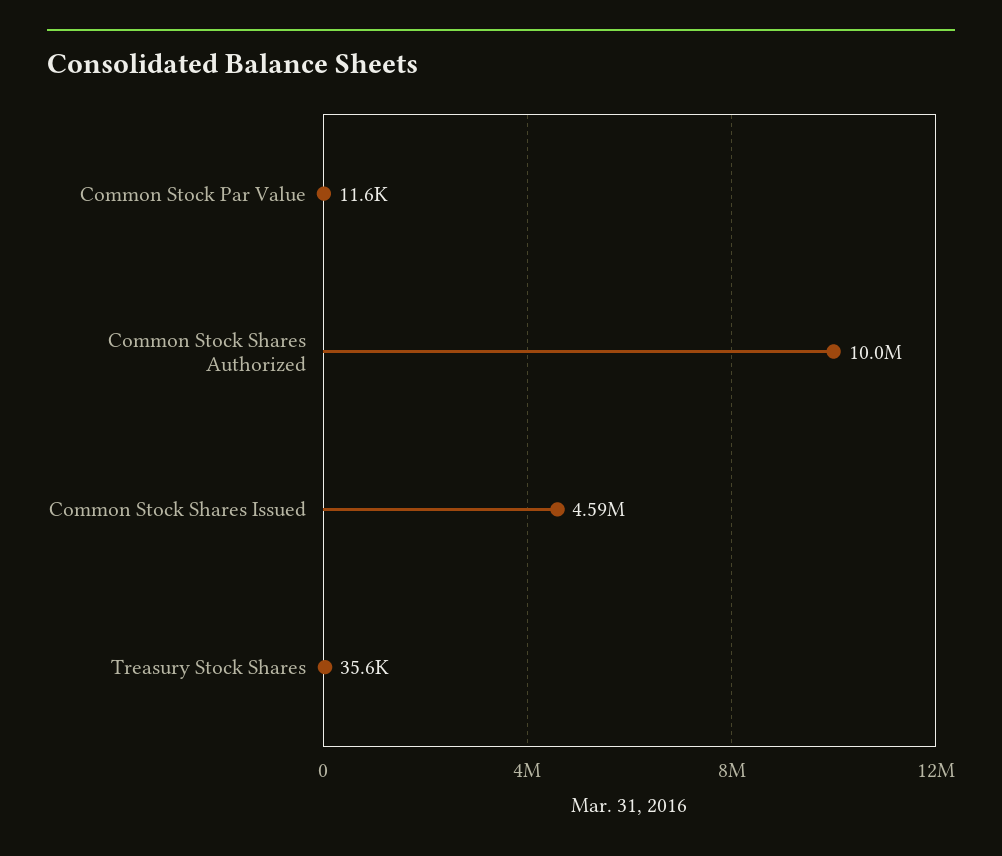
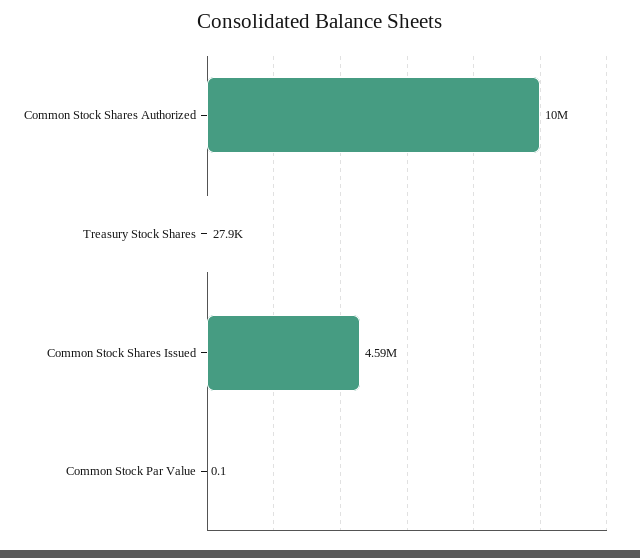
Common Stock Par Value: 11600 -> 0.1
Treasury Stock Shares: 35600 -> 27900

